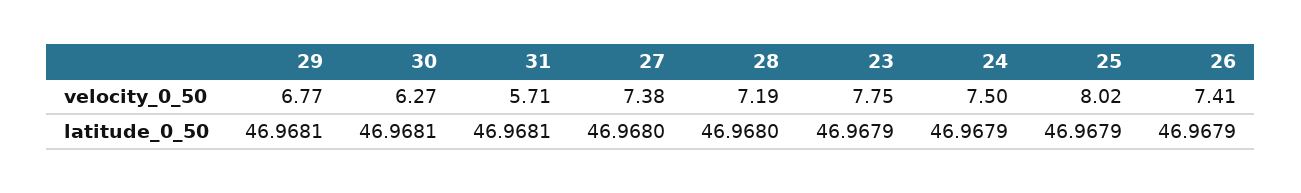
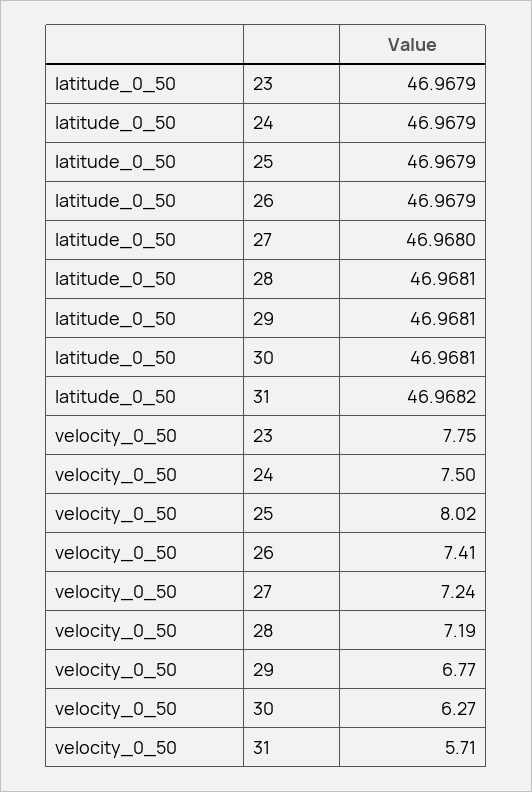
27, velocity_0_50: 7.38 -> 7.24
31, latitude_0_50: 46.9681 -> 46.9682
28, latitude_0_50: 46.968 -> 46.9681

